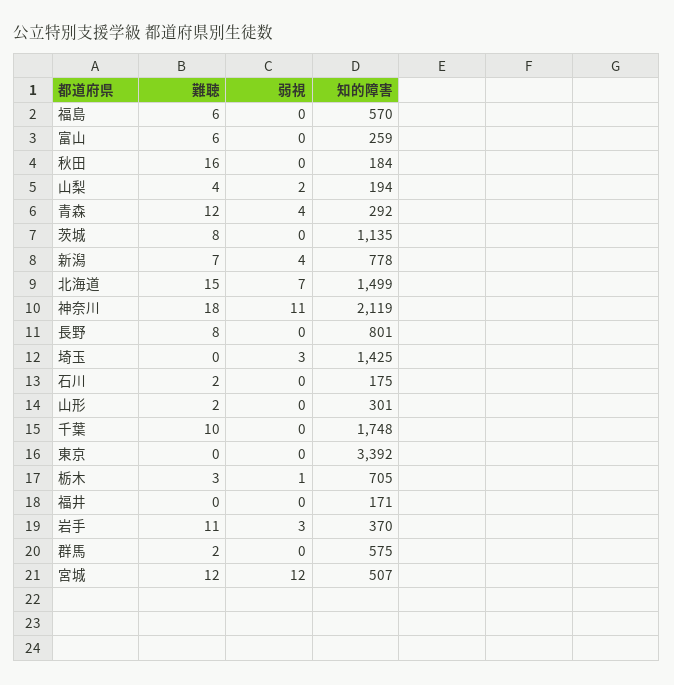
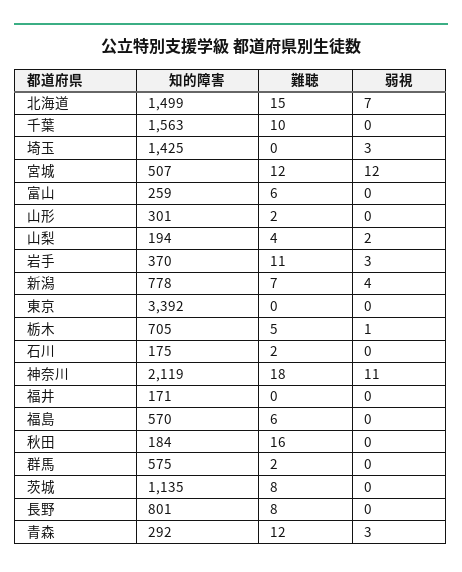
弱視, 青森: 4 -> 3
知的障害, 千葉: 1748 -> 1563
難聴, 栃木: 3 -> 5

